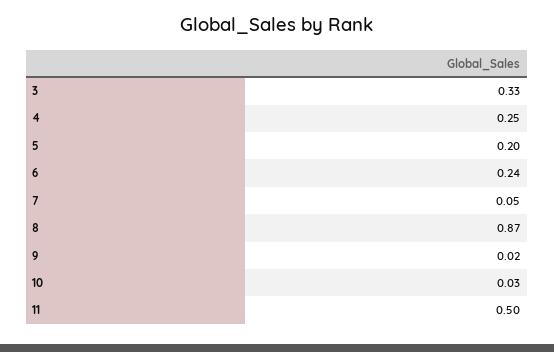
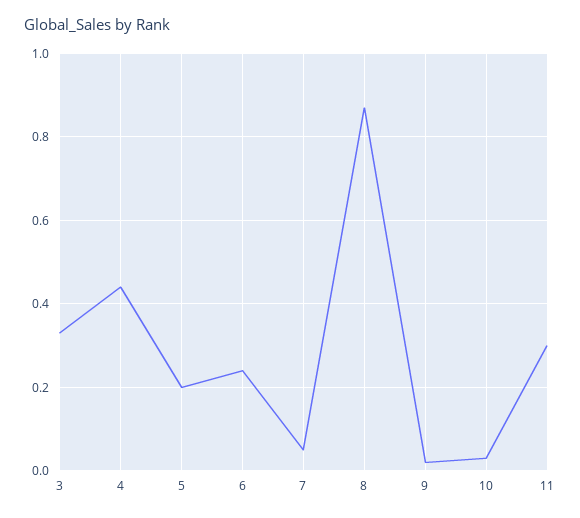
4: 0.25 -> 0.45
11: 0.5 -> 0.3

